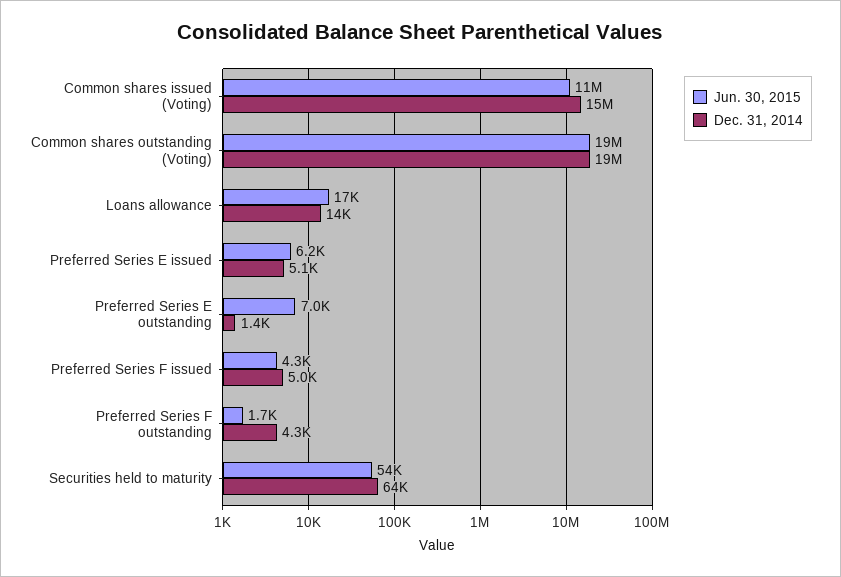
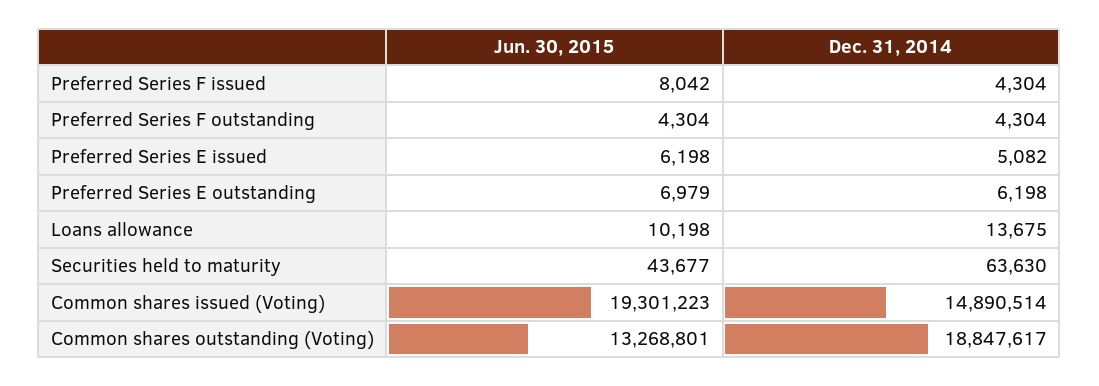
Jun. 30, 2015, Common shares issued (Voting): 11000000 -> 19301223
Jun. 30, 2015, Common shares outstanding (Voting): 19000000 -> 13268801
Jun. 30, 2015, Loans allowance: 17000 -> 10198
Dec. 31, 2014, Preferred Series E outstanding: 1400 -> 6198
Jun. 30, 2015, Preferred Series F issued: 4300 -> 8042
Dec. 31, 2014, Preferred Series F issued: 5000 -> 4304
Jun. 30, 2015, Preferred Series F outstanding: 1700 -> 4304
Jun. 30, 2015, Securities held to maturity: 54000 -> 43677

